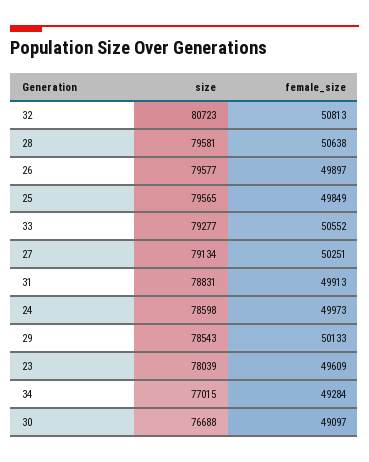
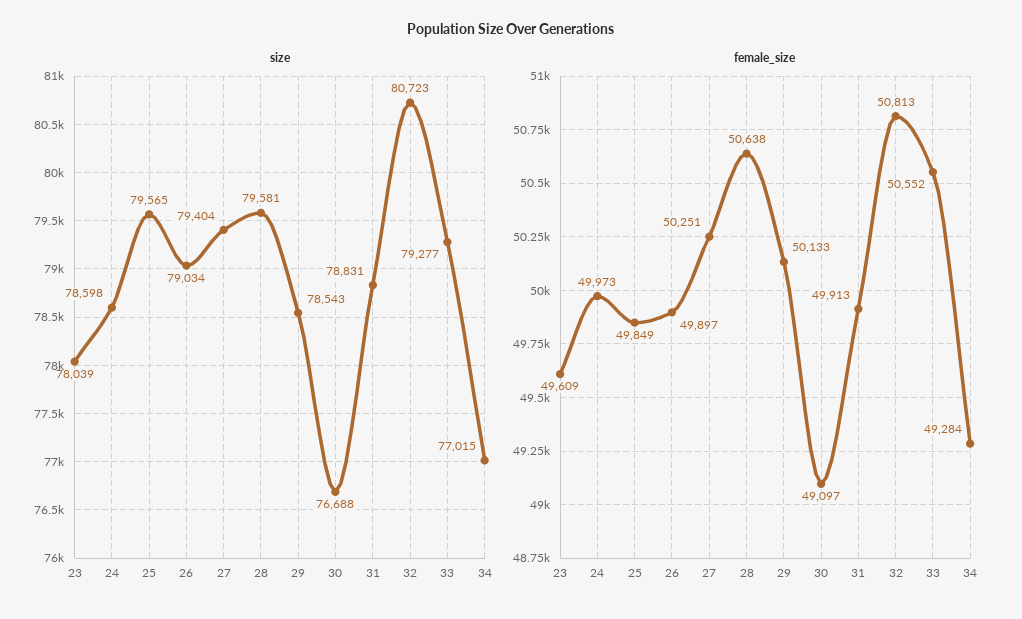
size, 26: 79577 -> 79034
size, 27: 79134 -> 79404

